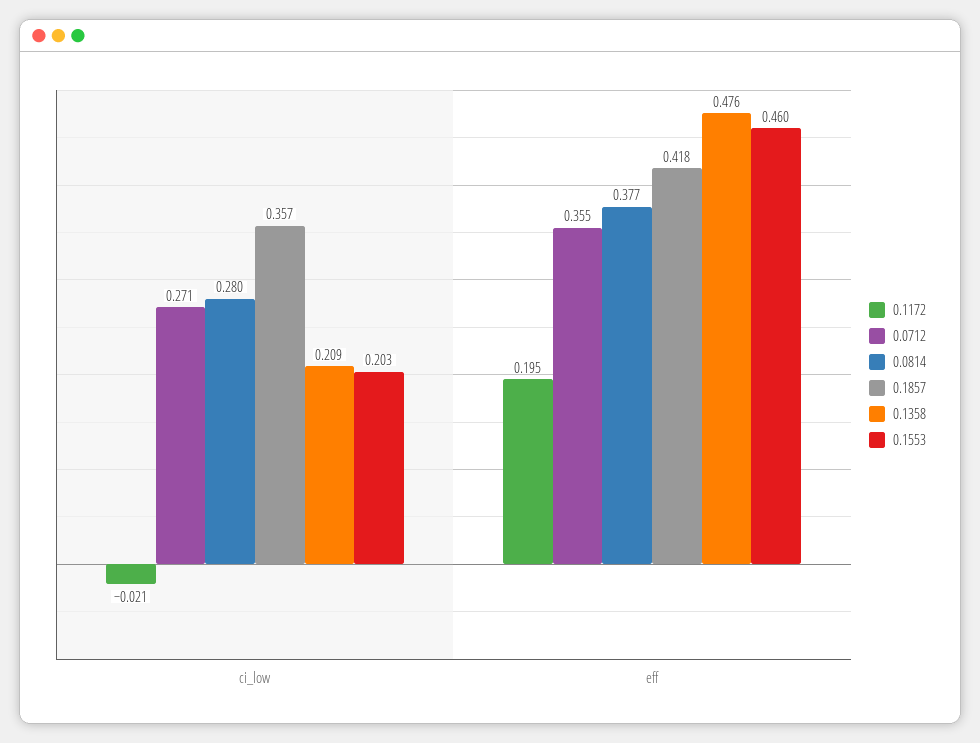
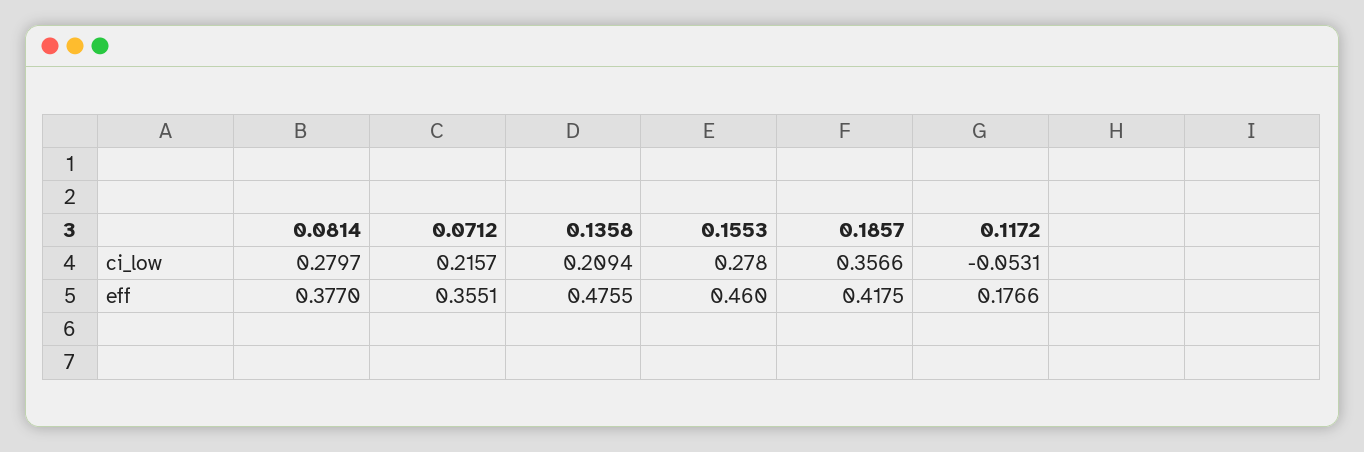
0.1172, ci_low: -0.021 -> -0.0531
0.0712, ci_low: 0.271 -> 0.2157
0.1553, ci_low: 0.203 -> 0.278
0.1172, eff: 0.195 -> 0.1766

